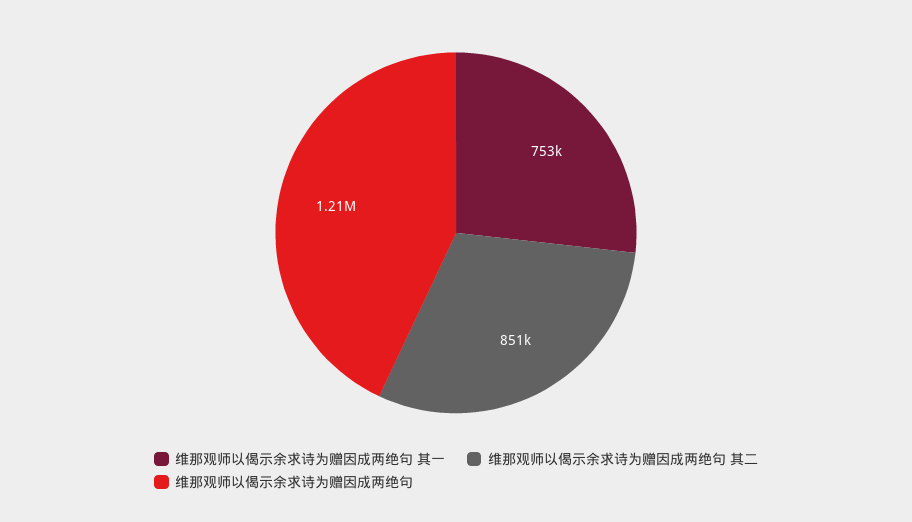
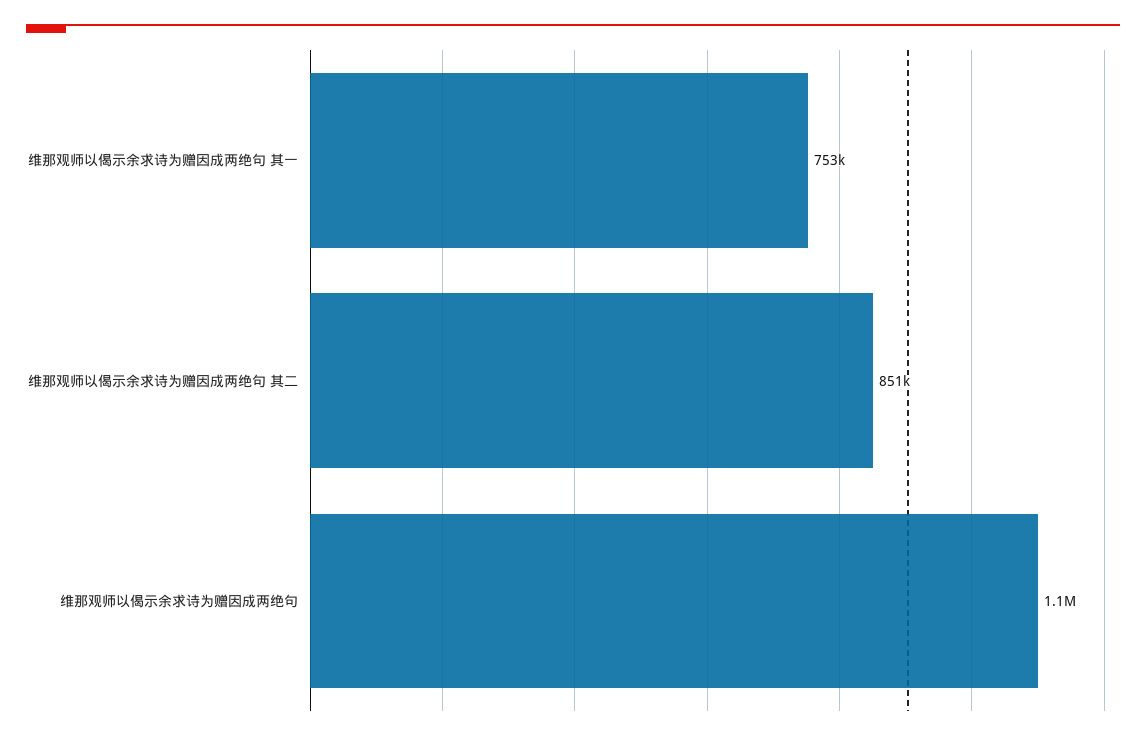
维那观师以偈示余求诗为赠因成两绝句: 1210000 -> 1100000

